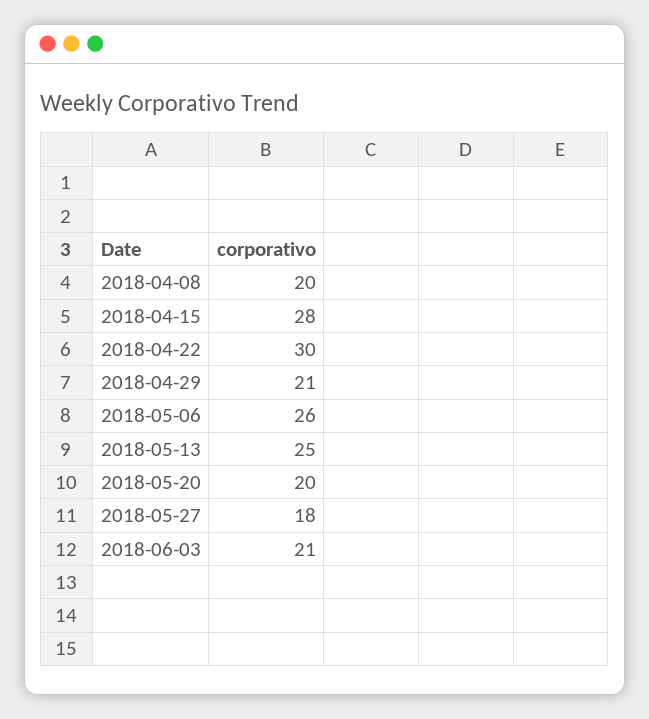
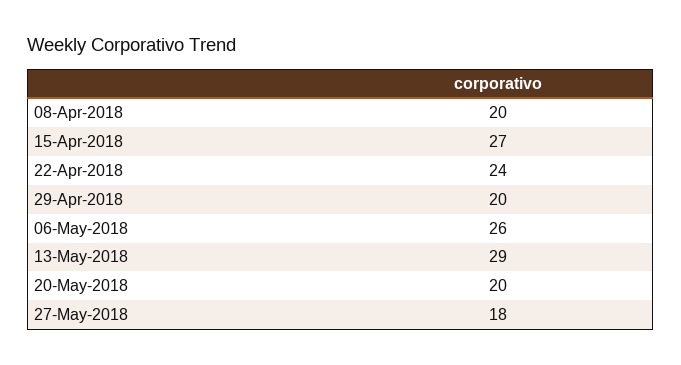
2018-04-15: 28 -> 27
2018-04-22: 30 -> 24
2018-04-29: 21 -> 20
2018-05-13: 25 -> 29
2018-06-03: 21 -> none

